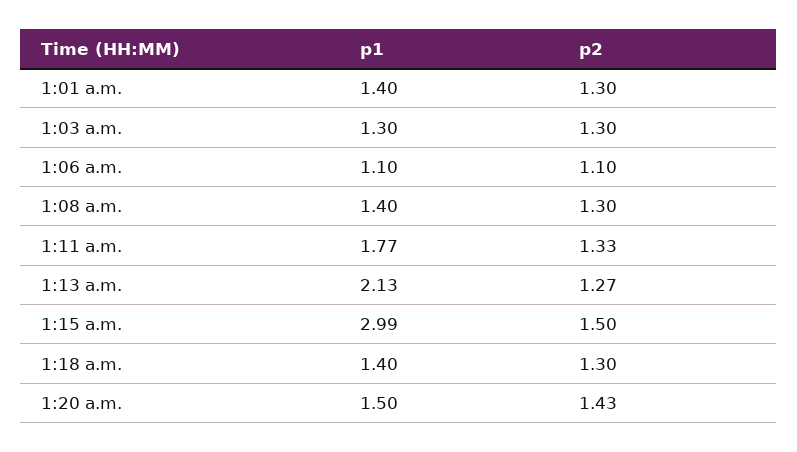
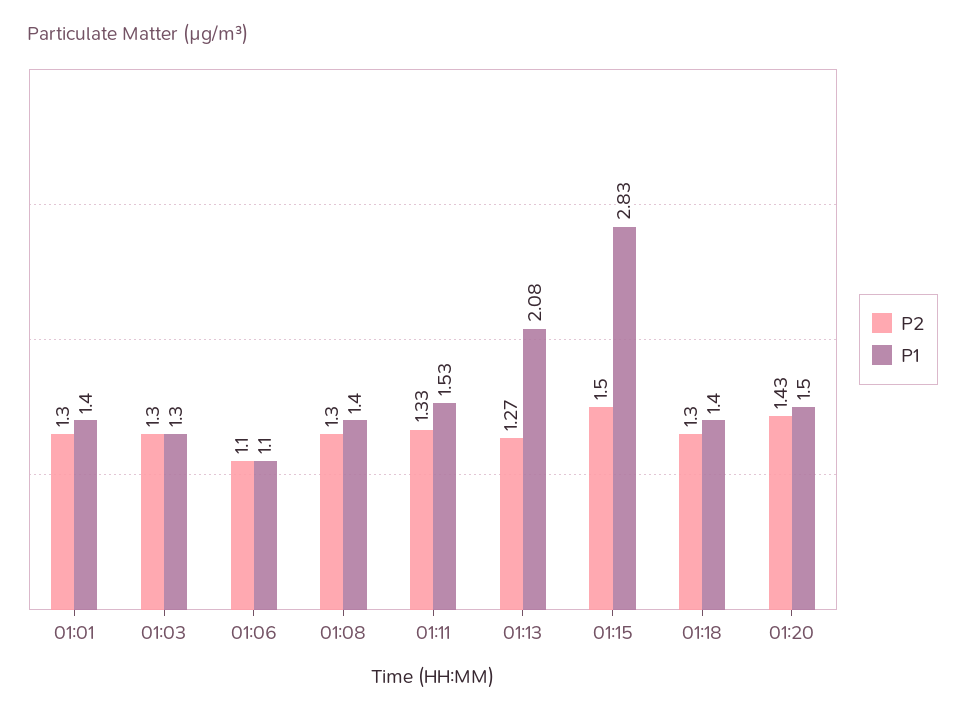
p1, 1:11 a.m.: 1.77 -> 1.53
p1, 1:13 a.m.: 2.13 -> 2.08
p1, 1:15 a.m.: 2.99 -> 2.83

